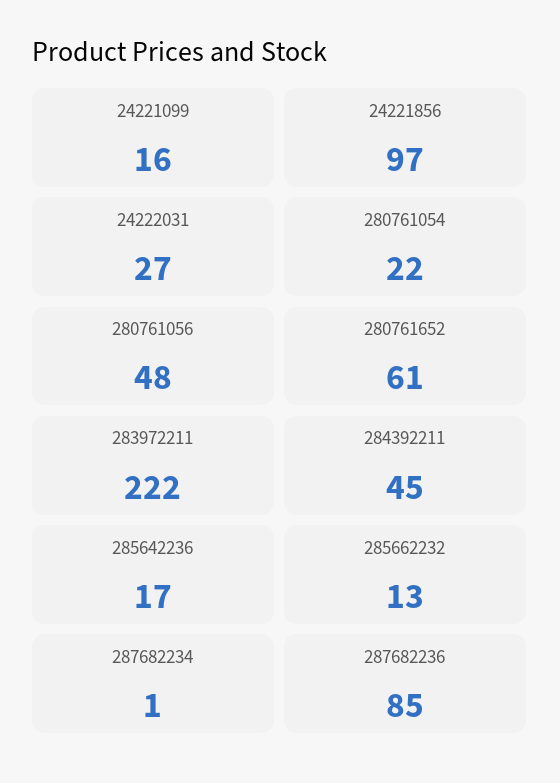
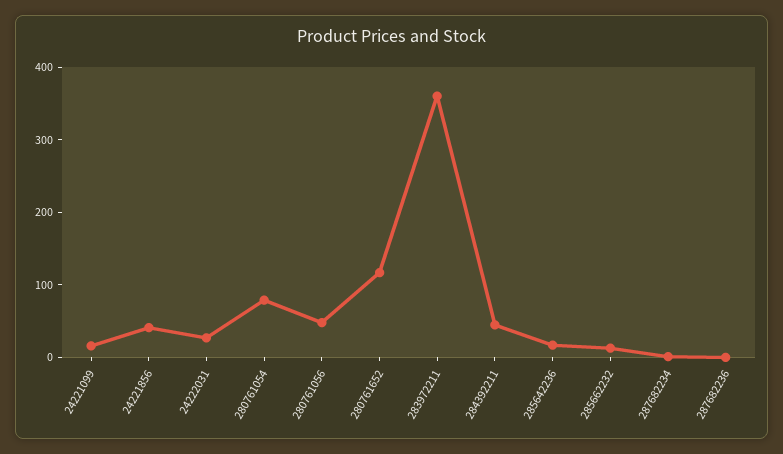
24221856: 97 -> 40
280761054: 22 -> 80
280761652: 61 -> 120
283972211: 222 -> 360
287682236: 85 -> 0

